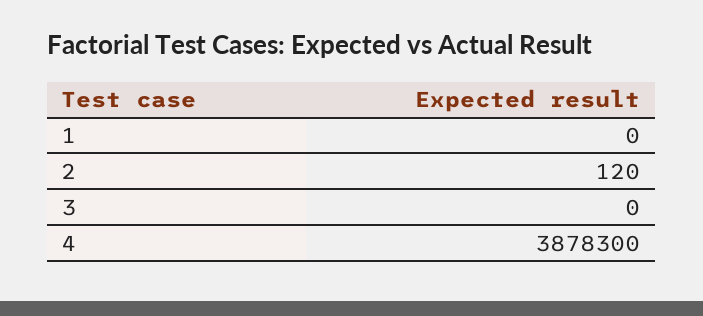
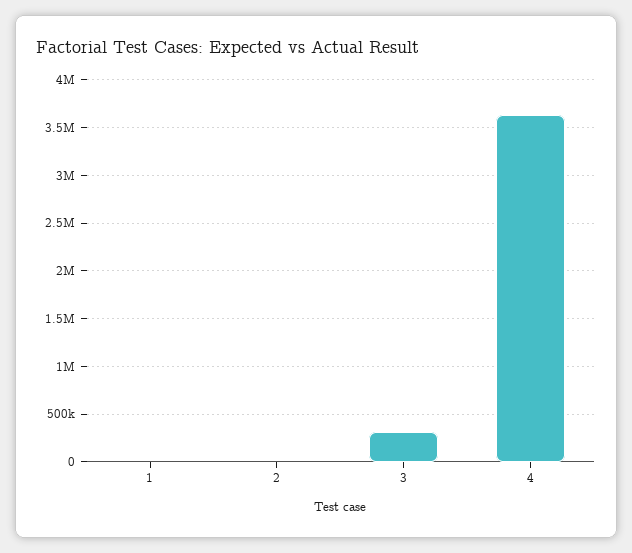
3: 0 -> 300000
4: 3878300 -> 3600000

